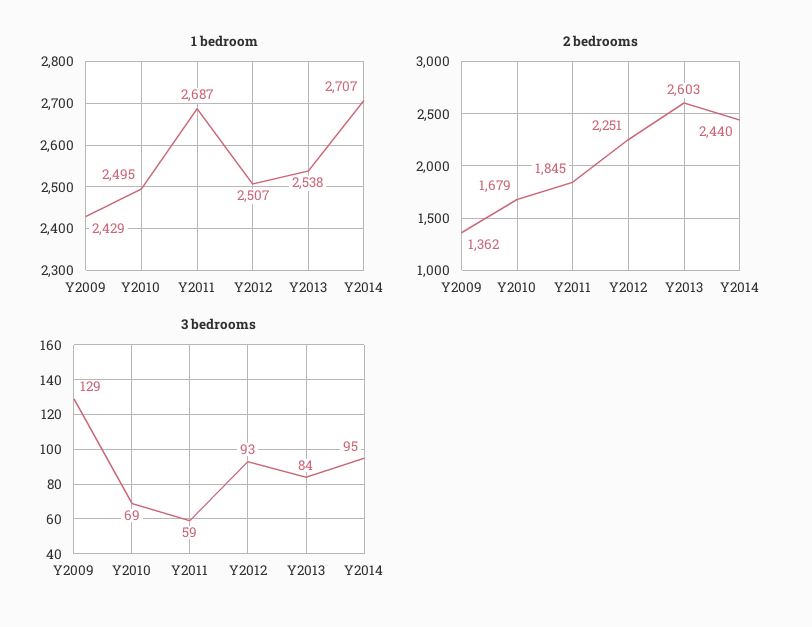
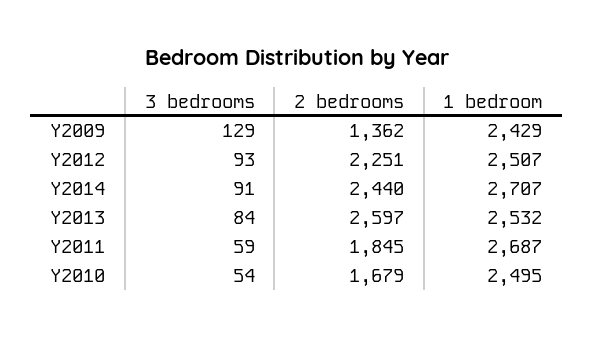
1 bedroom, Y2013: 2538 -> 2532
2 bedrooms, Y2013: 2603 -> 2597
3 bedrooms, Y2010: 69 -> 54
3 bedrooms, Y2014: 95 -> 91

